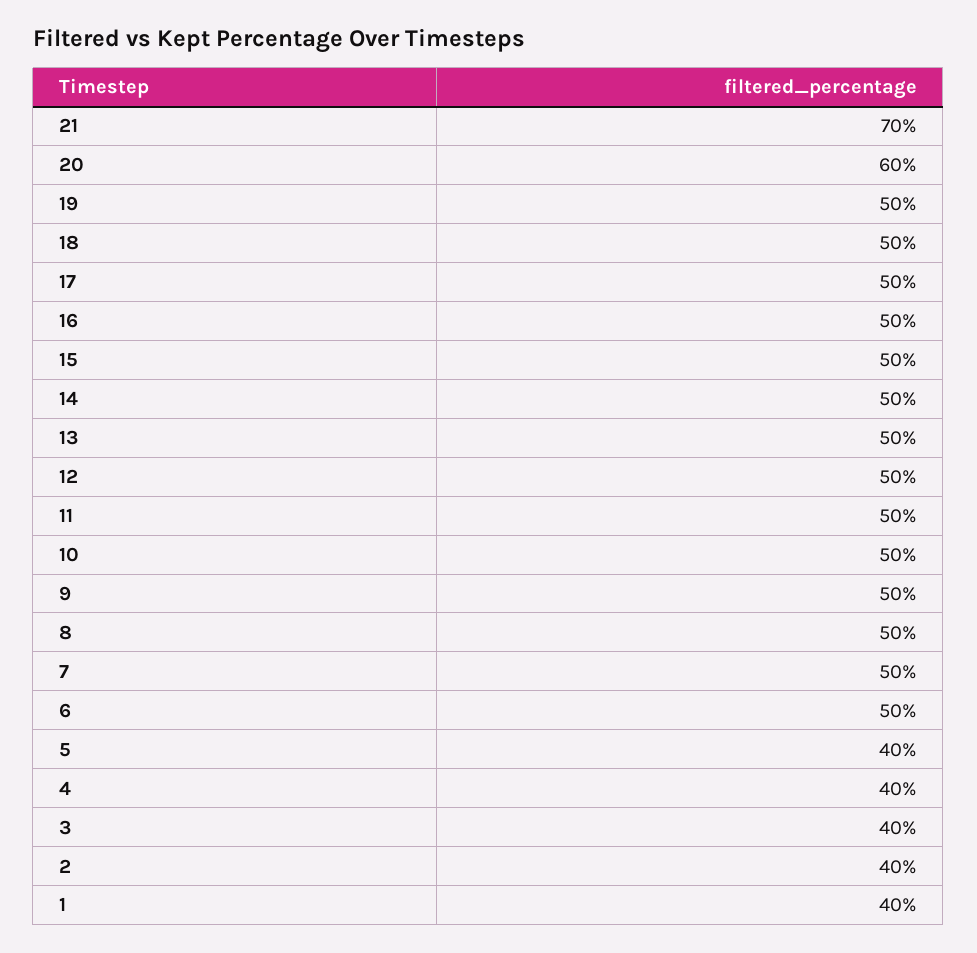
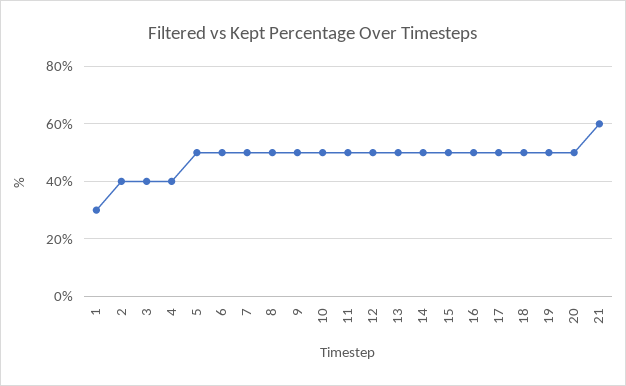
21: 70 -> 60
20: 60 -> 50
5: 40 -> 50
1: 40 -> 30

